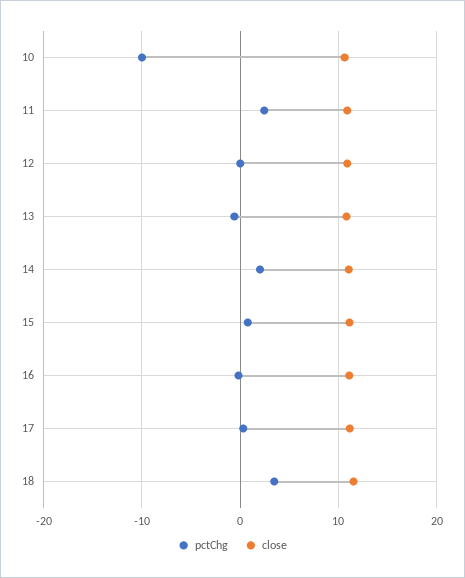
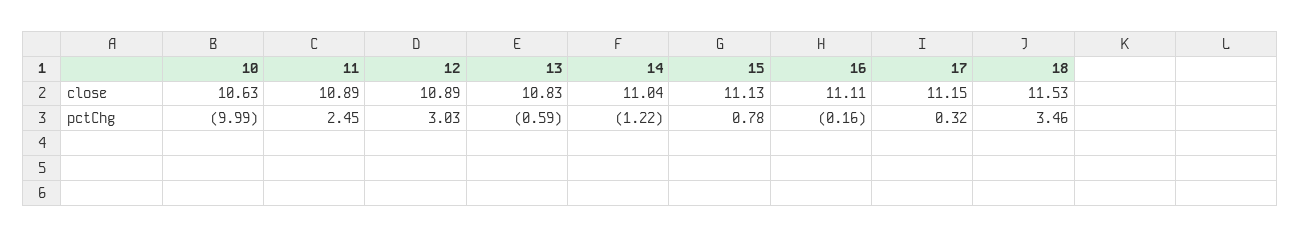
pctChg, 12: 0 -> 3.03
pctChg, 14: 2 -> -1.22

